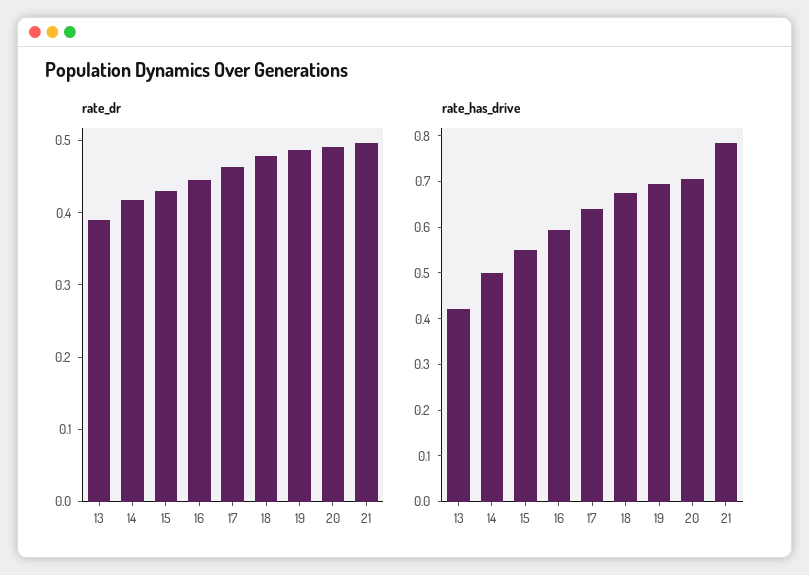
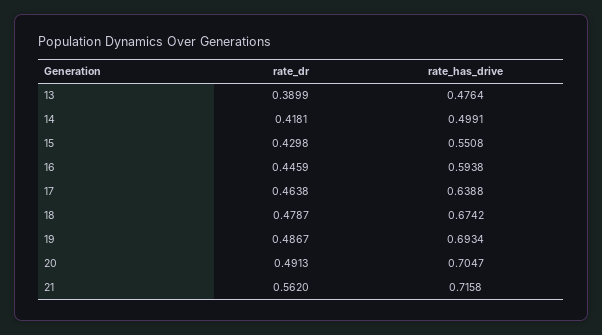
rate_dr, 21: 0.5 -> 0.562
rate_has_drive, 13: 0.42 -> 0.4764
rate_has_drive, 21: 0.78 -> 0.7158

